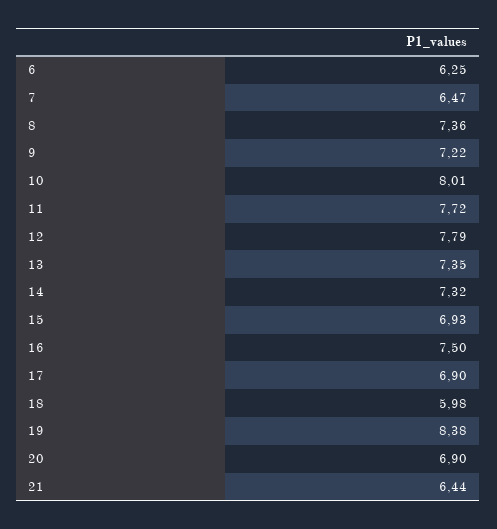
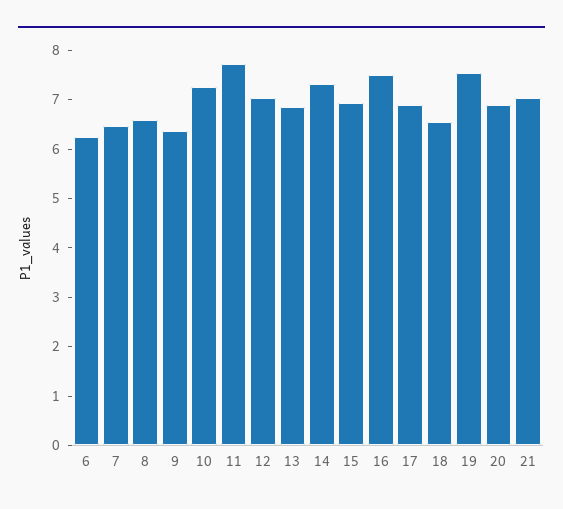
8: 7.36 -> 6.6
9: 7.22 -> 6.4
10: 8.01 -> 7.2
12: 7.79 -> 7
13: 7.35 -> 6.8
18: 5.98 -> 6.6
19: 8.38 -> 7.6
21: 6.44 -> 7

